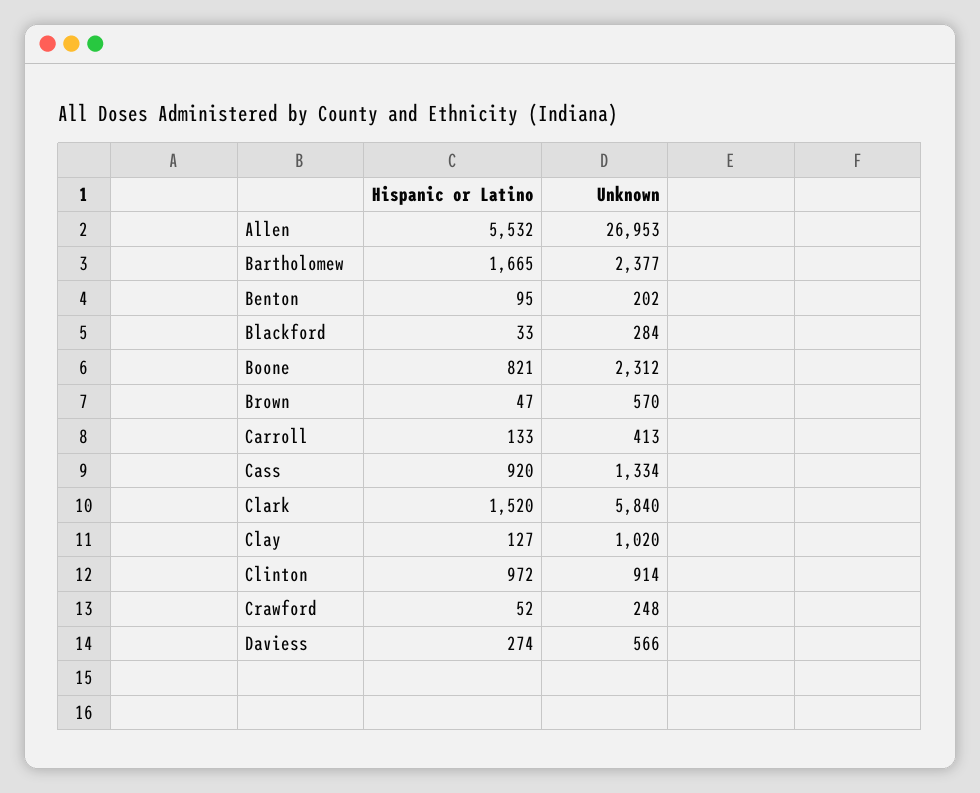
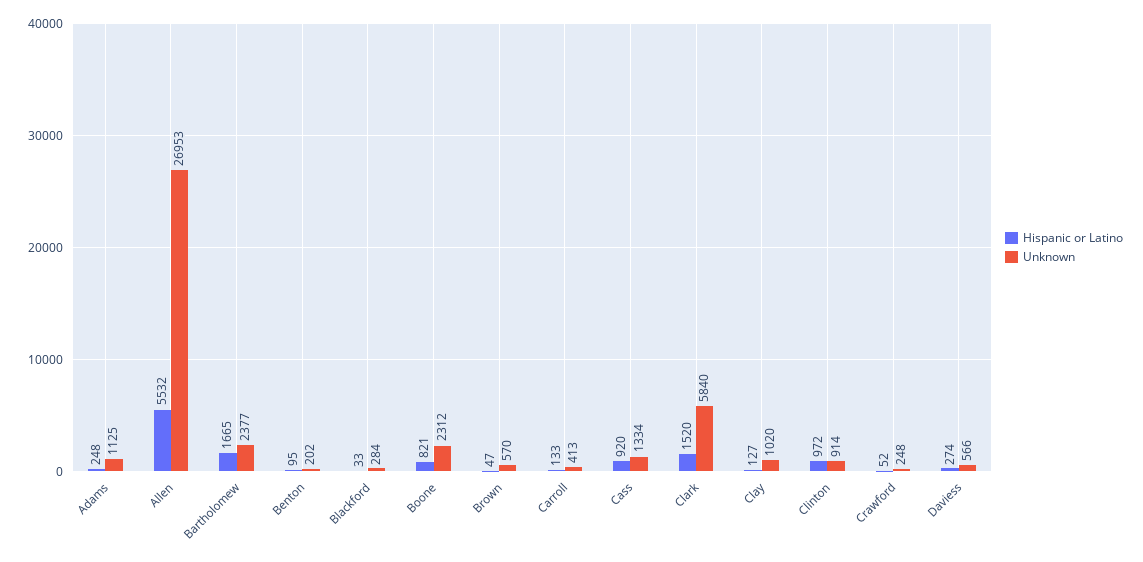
Hispanic or Latino, Adams: none -> 248
Unknown, Adams: none -> 1125

